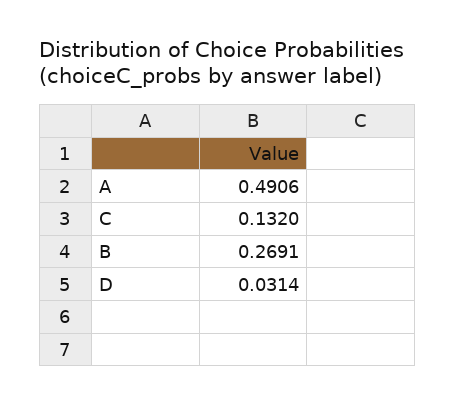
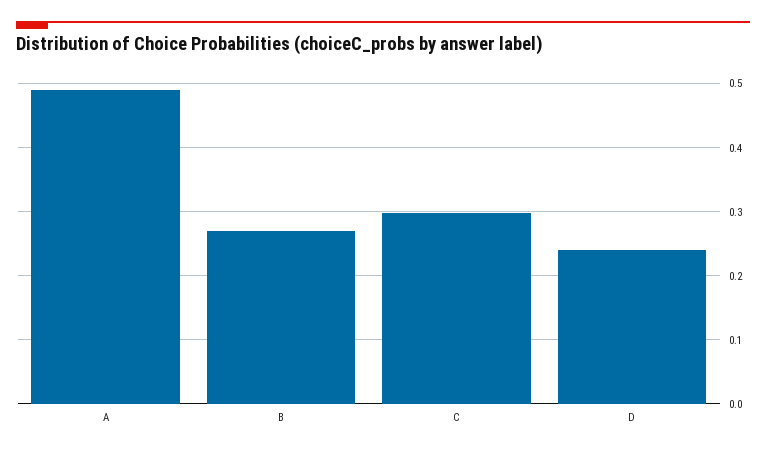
C: 0.132 -> 0.3
D: 0.0314 -> 0.24

